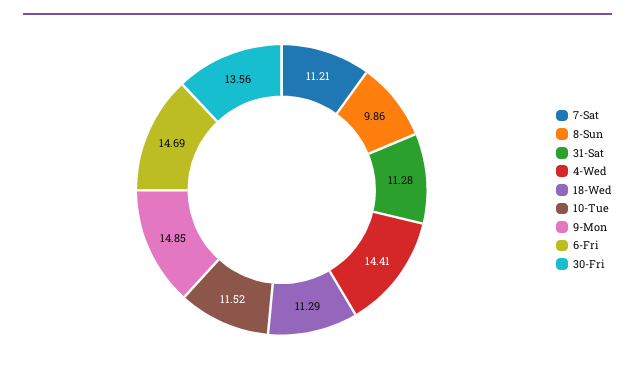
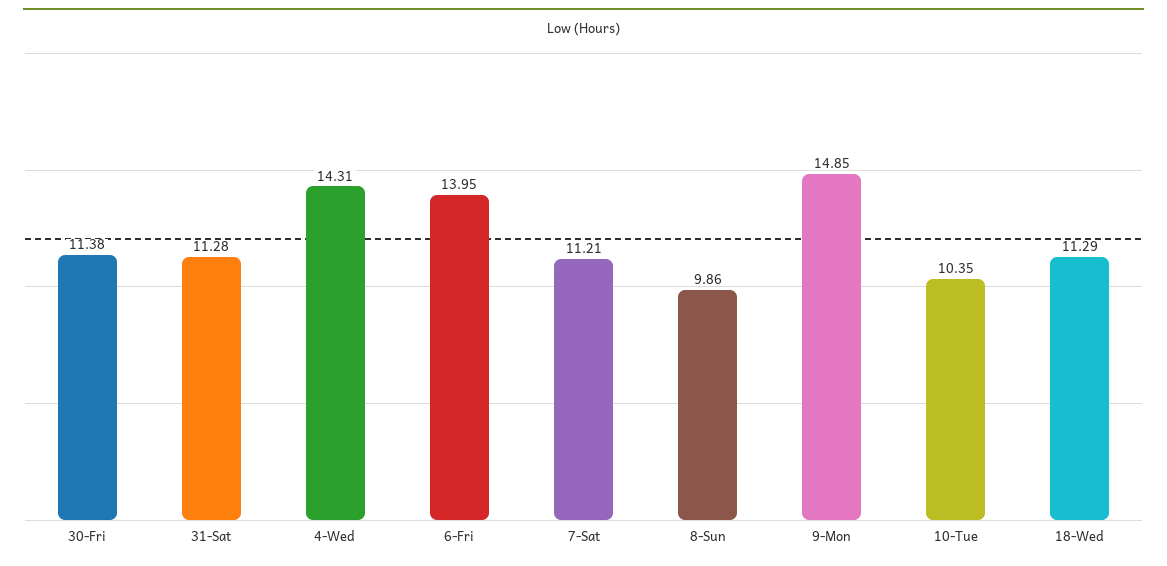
4-Wed: 14.41 -> 14.31
10-Tue: 11.52 -> 10.35
6-Fri: 14.69 -> 13.95
30-Fri: 13.56 -> 11.38

